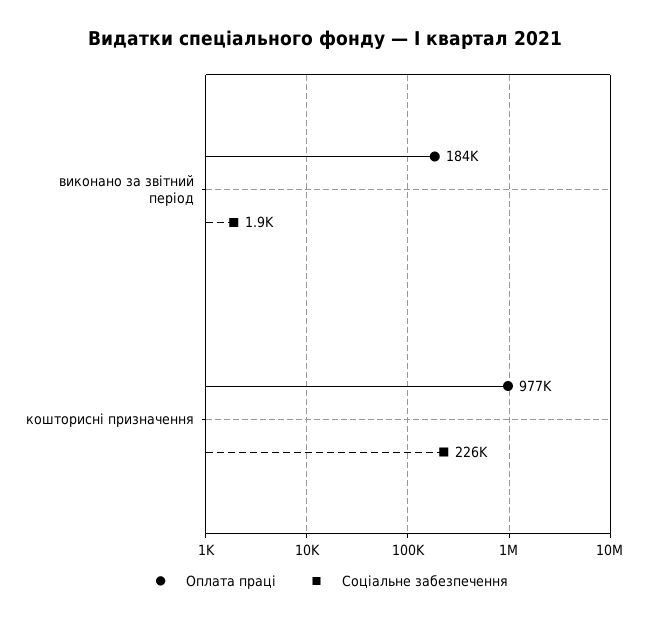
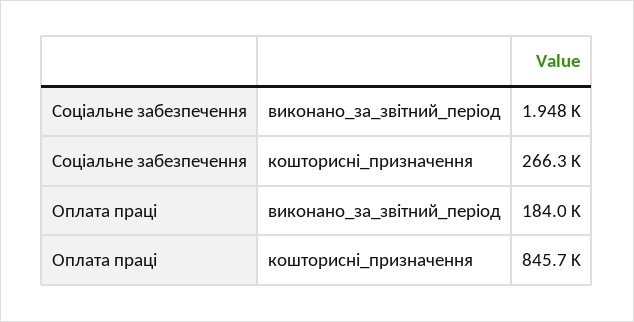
Оплата праці, кошторисні призначення: 977000 -> 845700
Соціальне забезпечення, кошторисні призначення: 226000 -> 266300

